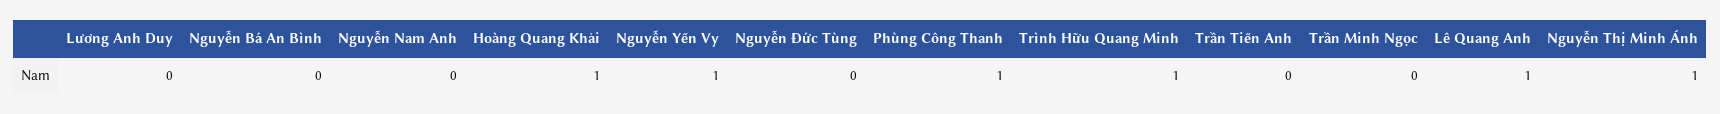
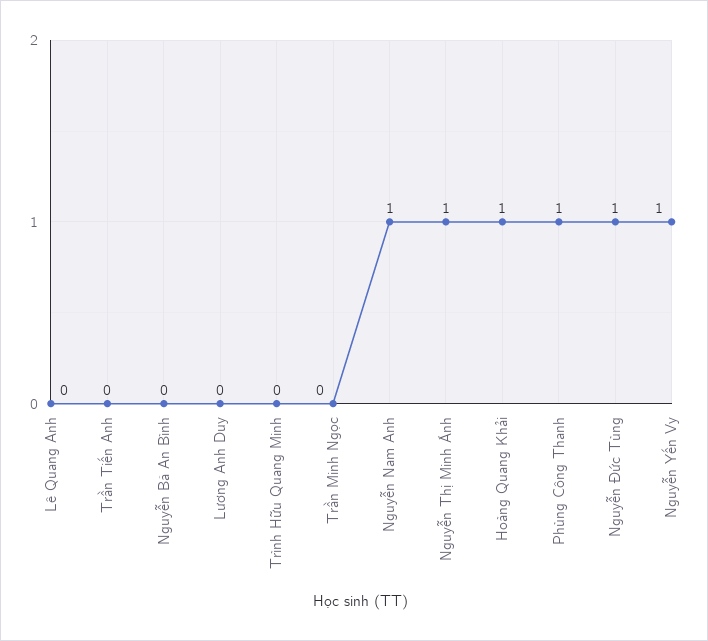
Nguyễn Nam Anh: 0 -> 1
Nguyễn Đức Tùng: 0 -> 1
Trình Hữu Quang Minh: 1 -> 0
Lê Quang Anh: 1 -> 0

